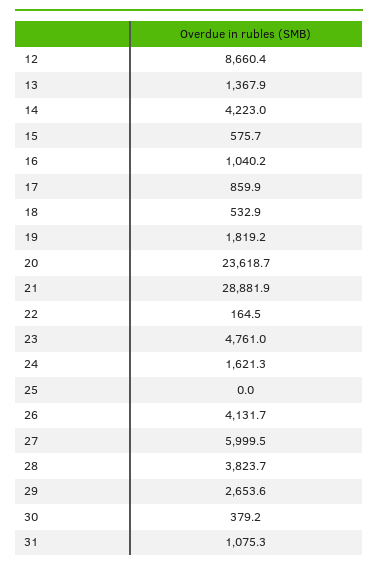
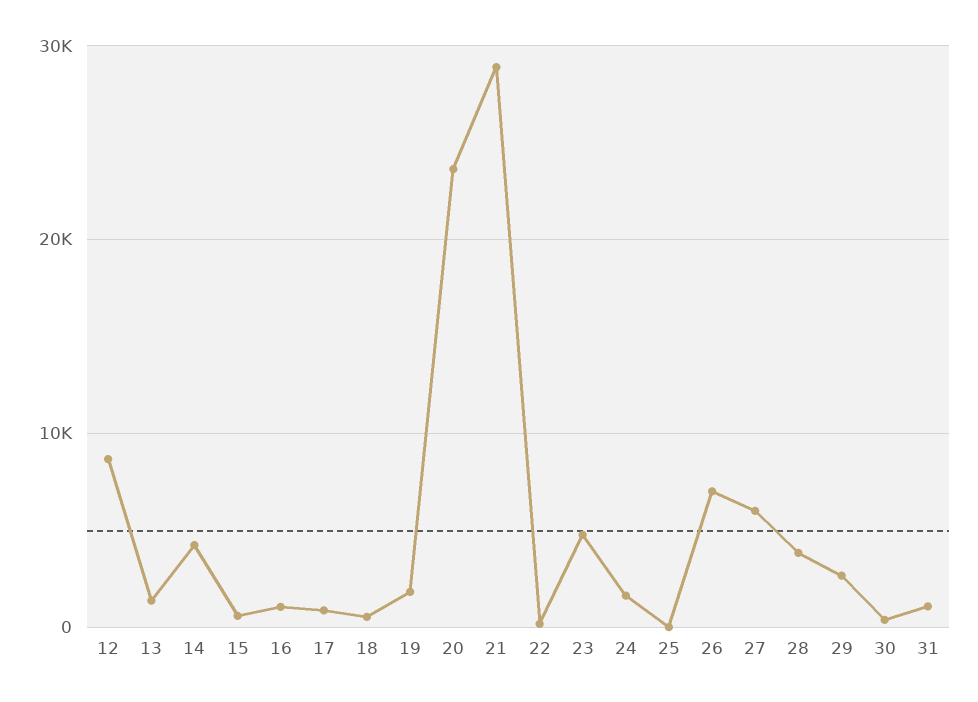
26: 4131.7 -> 7000

